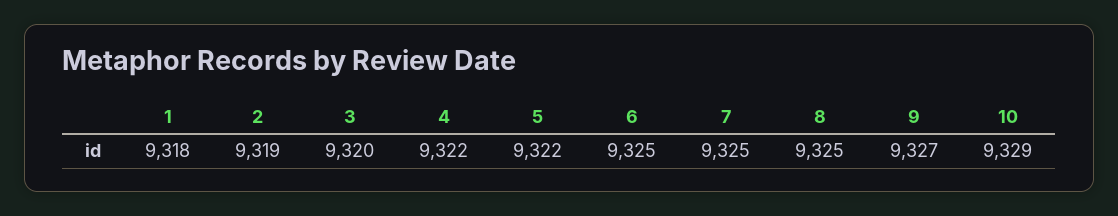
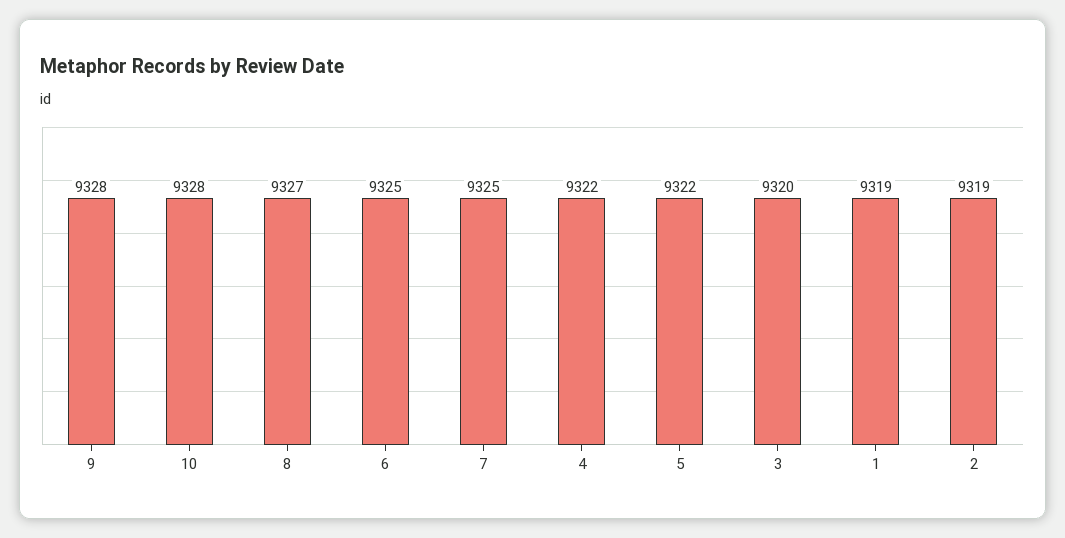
1: 9318 -> 9319
8: 9325 -> 9327
9: 9327 -> 9328
10: 9329 -> 9328

